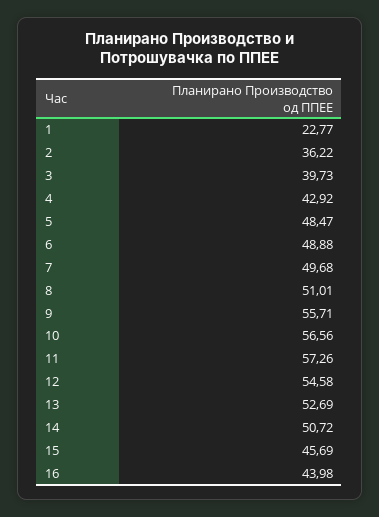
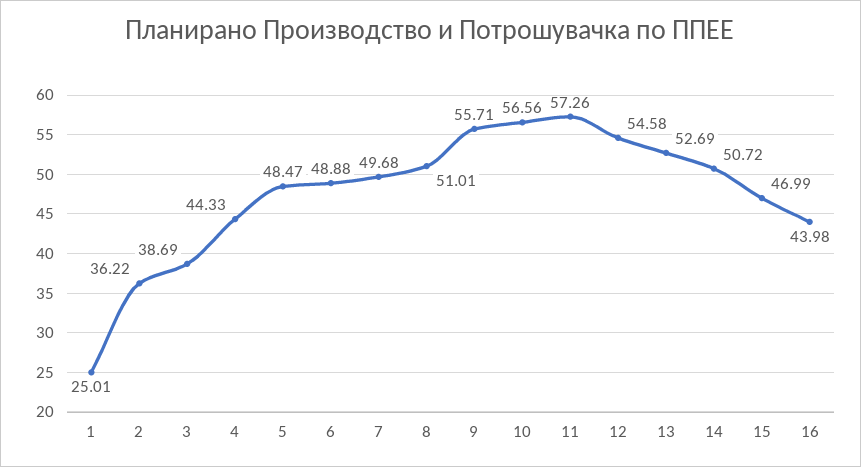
1: 22.77 -> 25.01
3: 39.73 -> 38.69
4: 42.92 -> 44.33
15: 45.69 -> 46.99

